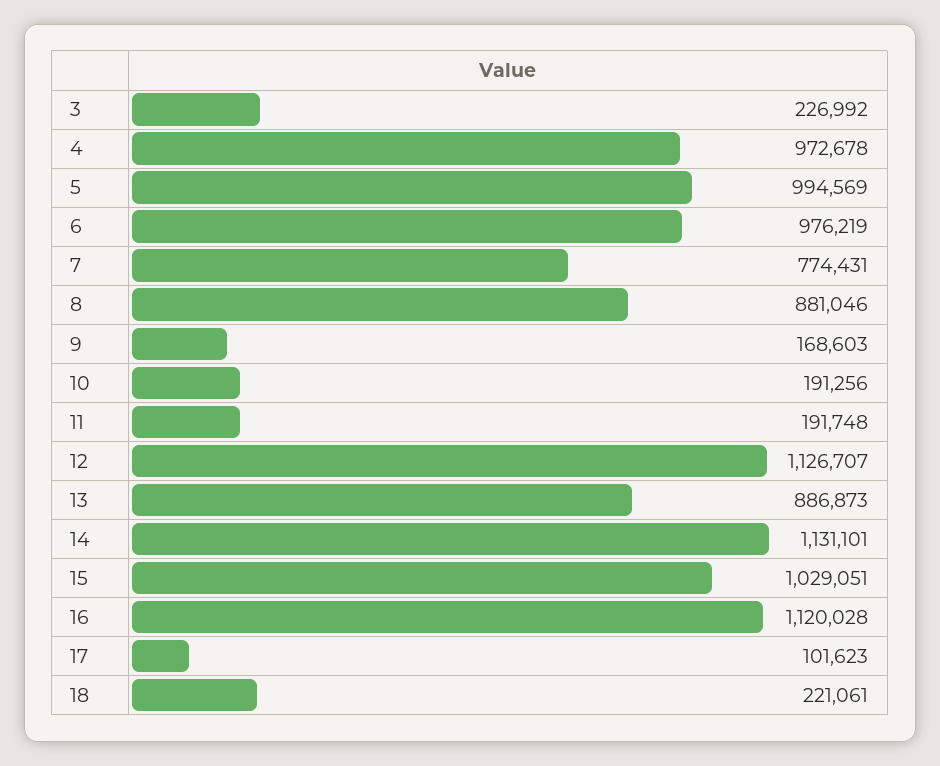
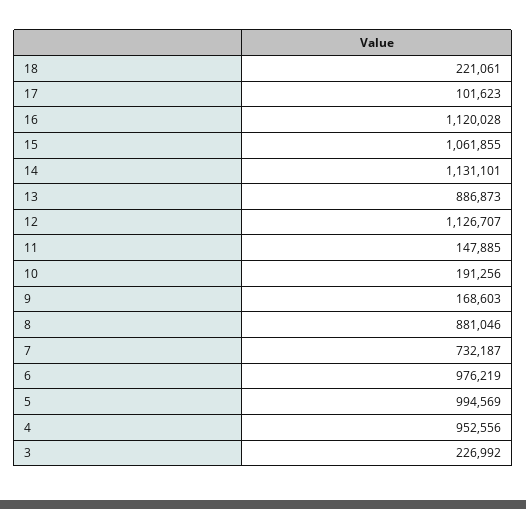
4: 972678 -> 952556
7: 774431 -> 732187
11: 191748 -> 147885
15: 1029051 -> 1061855

